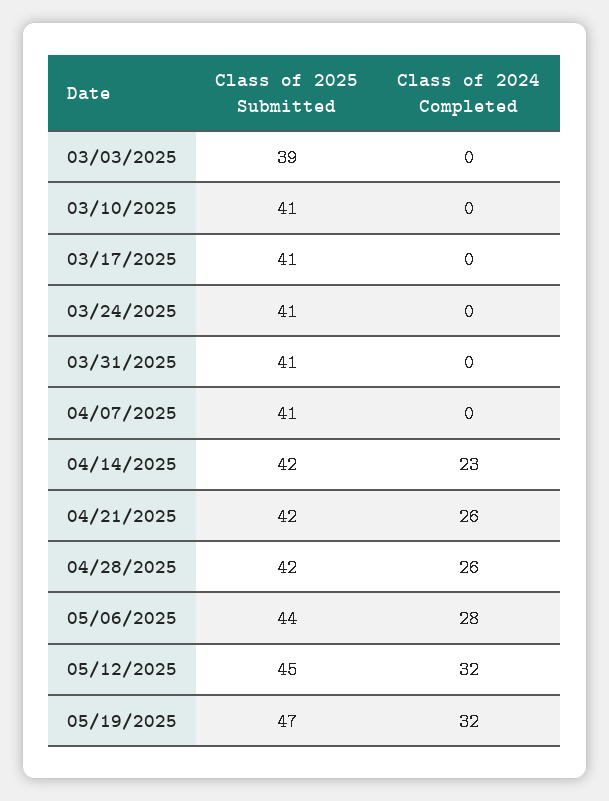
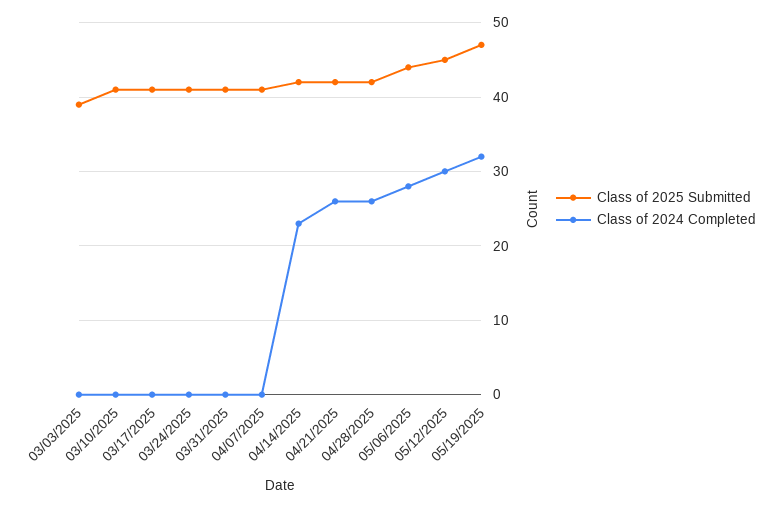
Class of 2024 Completed, 05/12/2025: 32 -> 30

